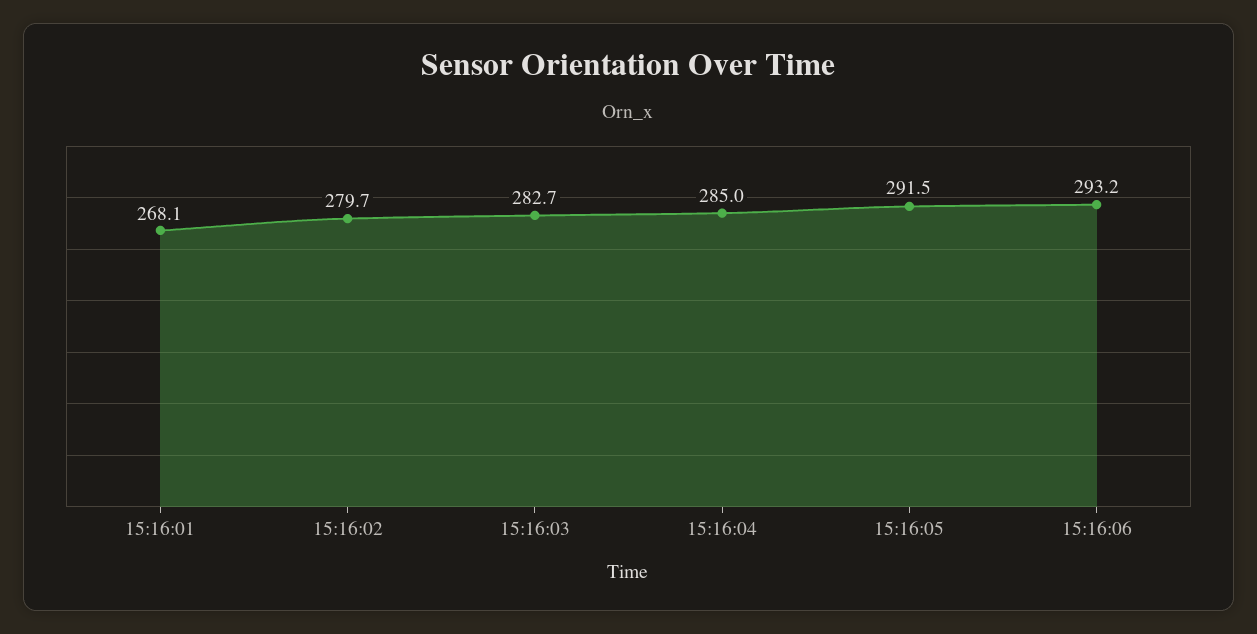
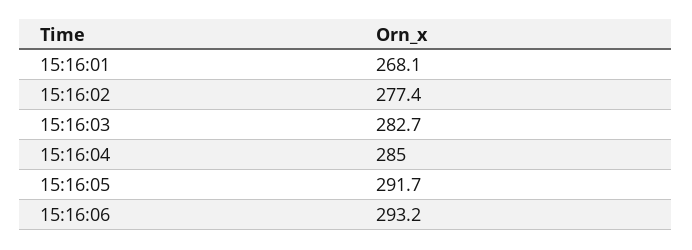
15:16:02: 279.7 -> 277.4
15:16:05: 291.5 -> 291.7

